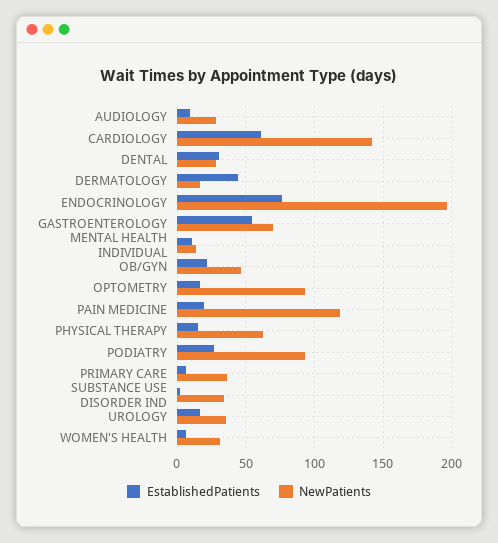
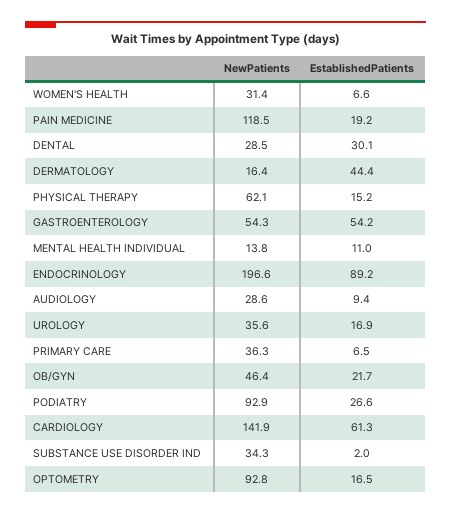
EstablishedPatients, ENDOCRINOLOGY: 75 -> 89.2
NewPatients, GASTROENTEROLOGY: 70 -> 54.3

